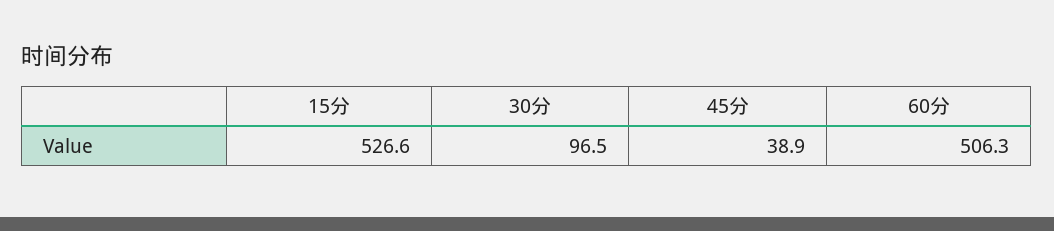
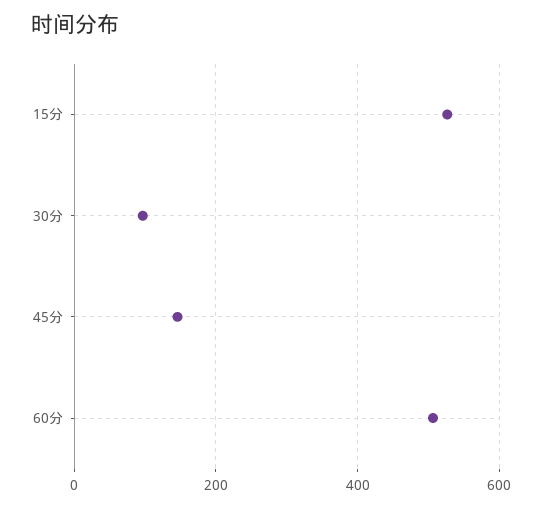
45分: 38.9 -> 140

